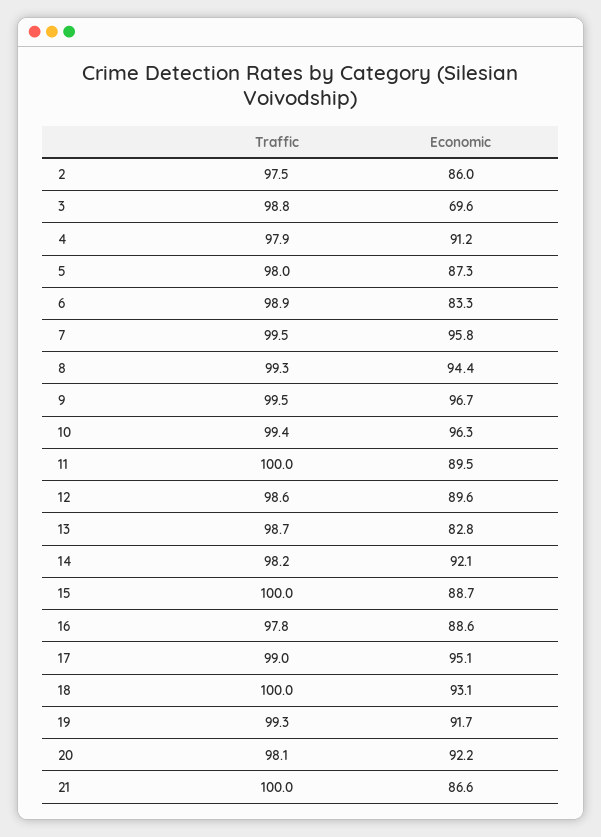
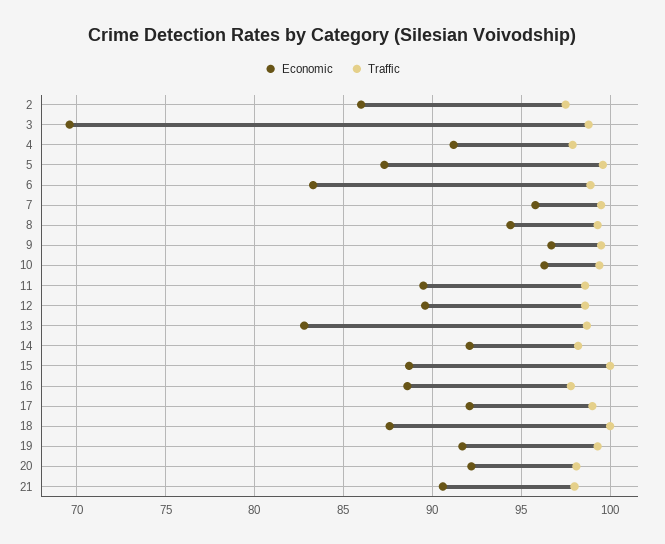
Traffic, 5: 98 -> 99.5
Traffic, 11: 100 -> 98.5
Economic, 17: 95.1 -> 92
Economic, 18: 93.1 -> 87.5
Traffic, 21: 100 -> 98
Economic, 21: 86.6 -> 90.5

